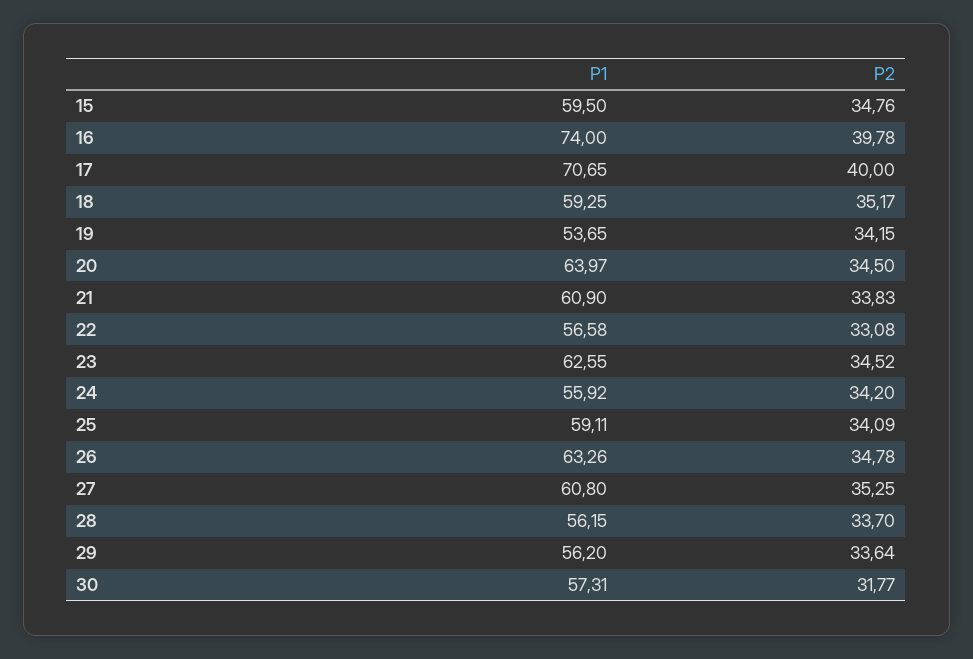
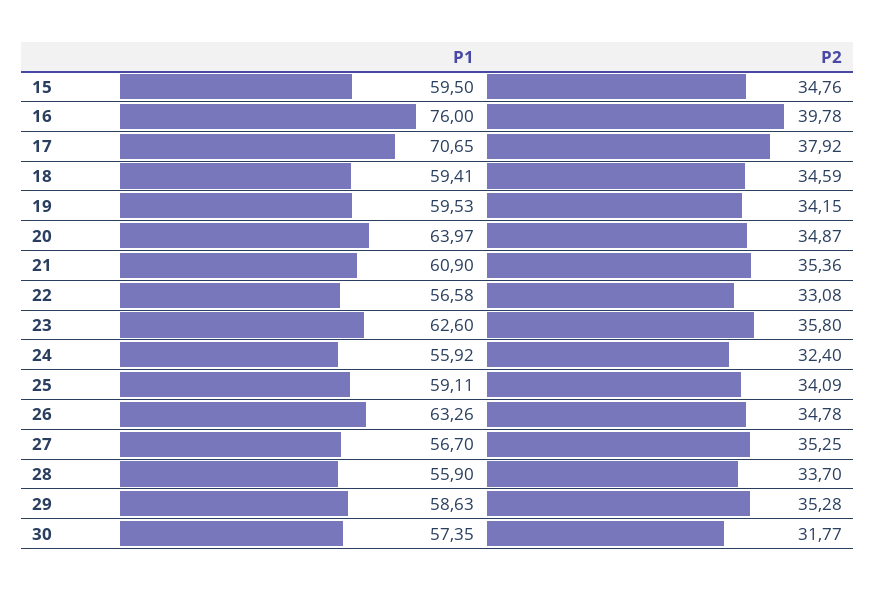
P1, 16: 74 -> 76
P2, 17: 40 -> 37.92
P1, 18: 59.25 -> 59.41
P2, 18: 35.17 -> 34.59
P1, 19: 53.65 -> 59.53
P2, 20: 34.5 -> 34.87
P2, 21: 33.83 -> 35.36
P1, 23: 62.55 -> 62.6
P2, 23: 34.52 -> 35.8
P2, 24: 34.2 -> 32.4
P1, 27: 60.8 -> 56.7
P1, 28: 56.15 -> 55.9
P1, 29: 56.2 -> 58.63
P2, 29: 33.64 -> 35.28
P1, 30: 57.31 -> 57.35

